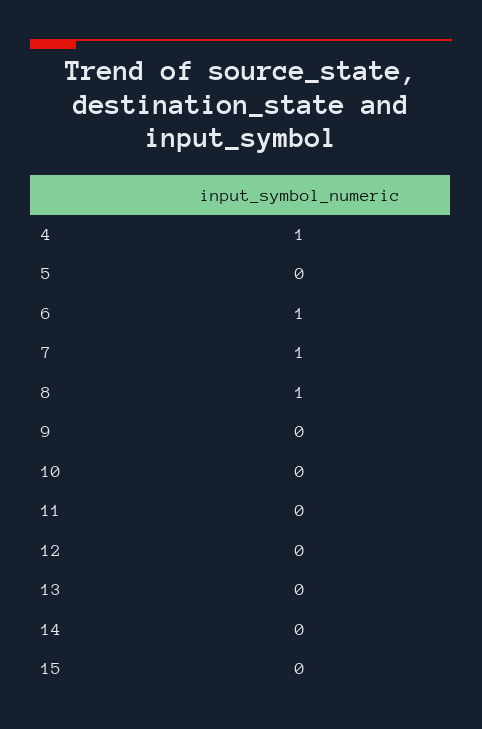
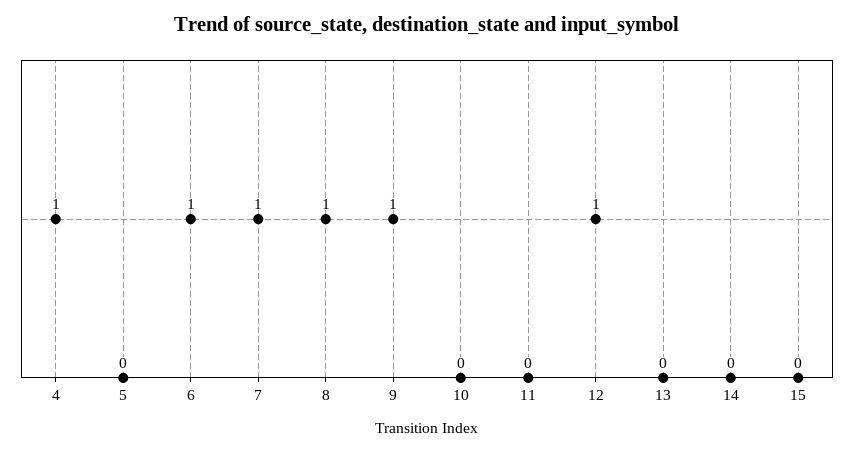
9: 0 -> 1
12: 0 -> 1

